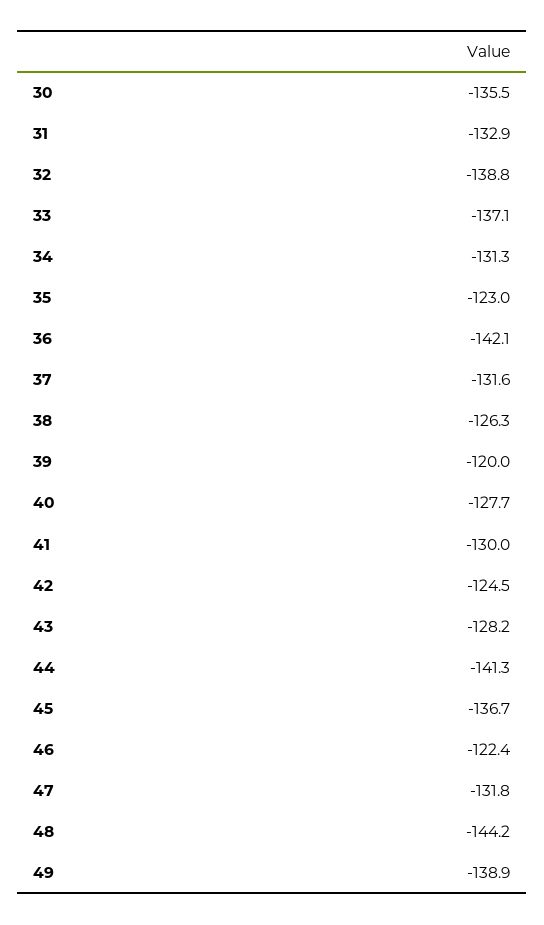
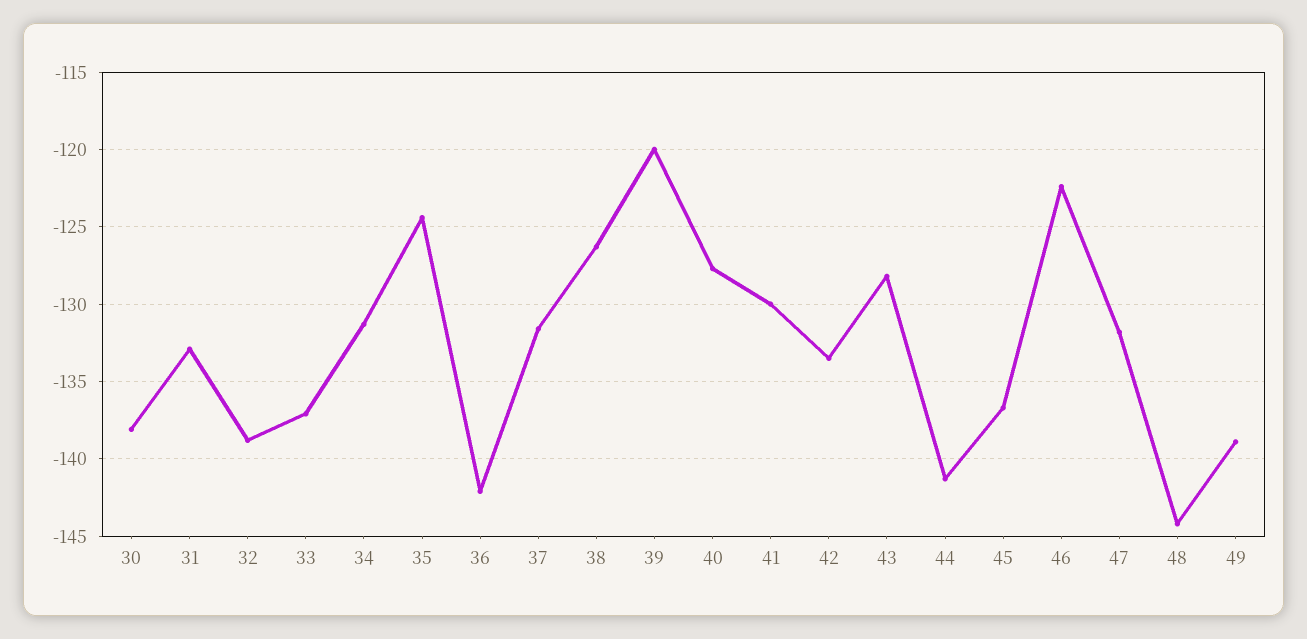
30: -135.5 -> -138
35: -123 -> -124.5
42: -124.5 -> -133.5

